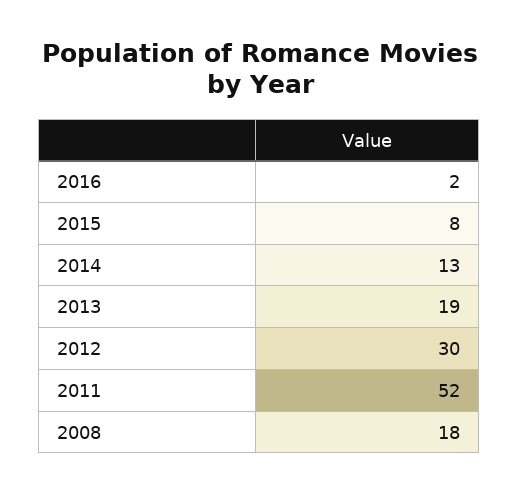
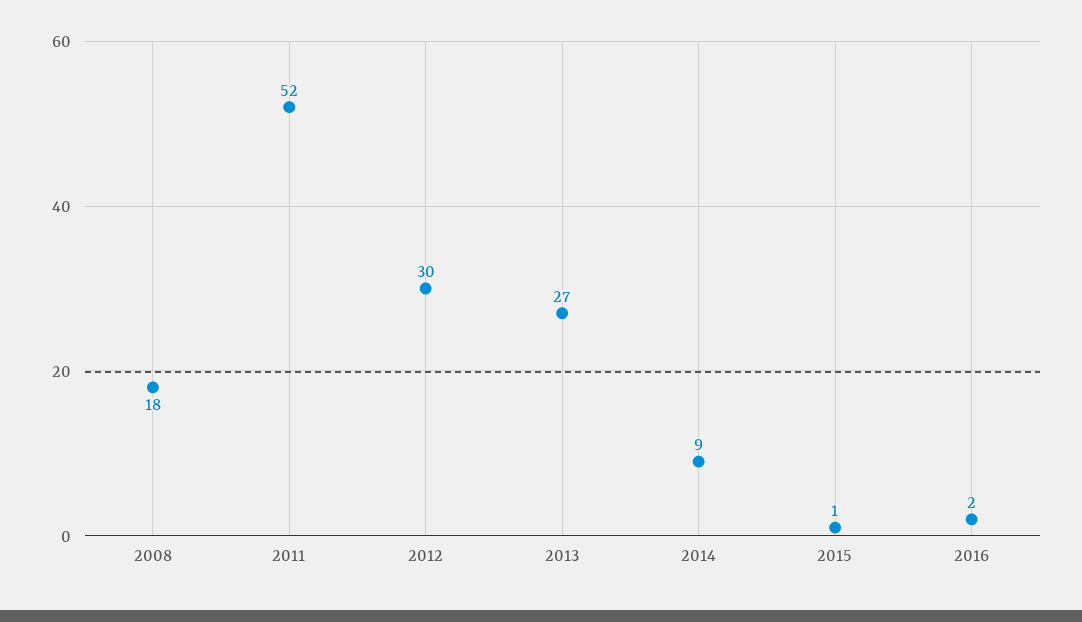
2015: 8 -> 1
2014: 13 -> 9
2013: 19 -> 27

